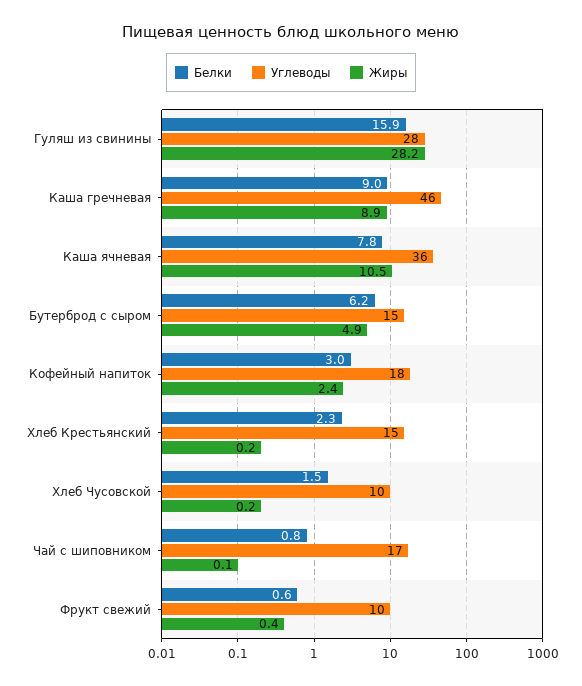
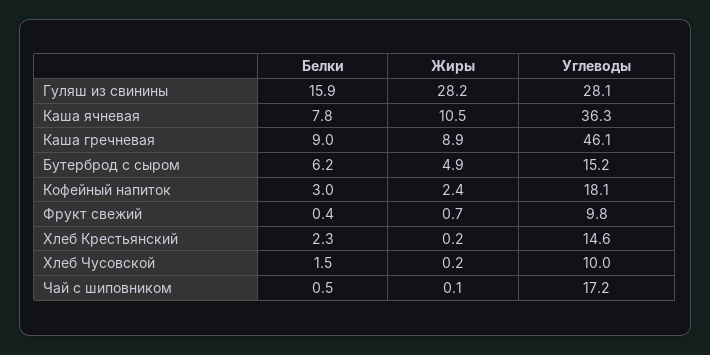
Белки, Чай с шиповником: 0.8 -> 0.5
Белки, Фрукт свежий: 0.6 -> 0.4
Жиры, Фрукт свежий: 0.4 -> 0.7

